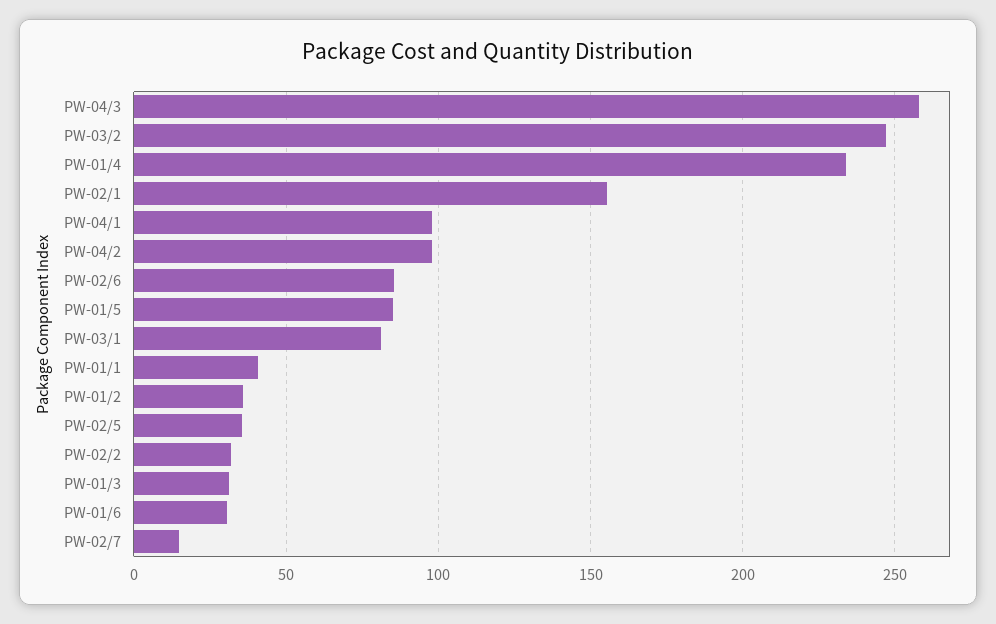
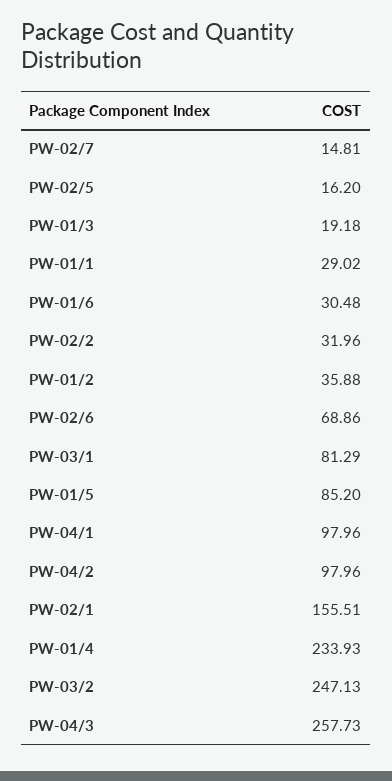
PW-02/6: 85 -> 68.86
PW-01/1: 40 -> 29.02
PW-02/5: 35 -> 16.2
PW-01/3: 30 -> 19.18

